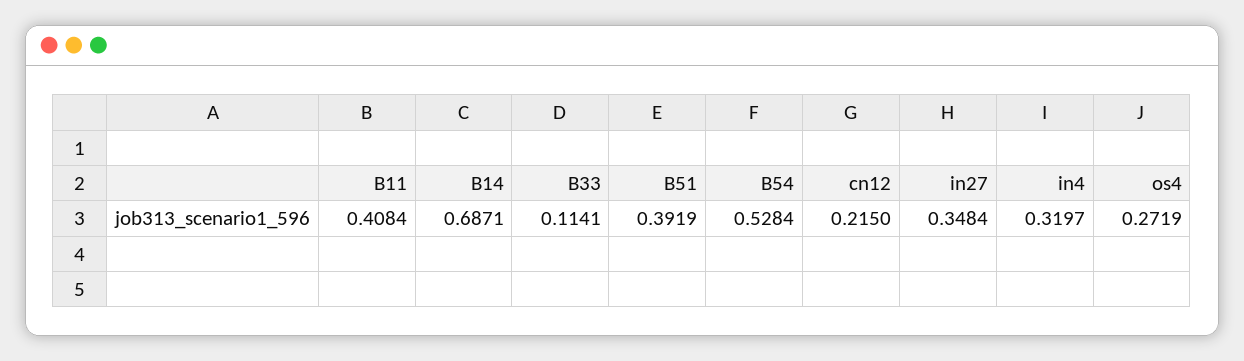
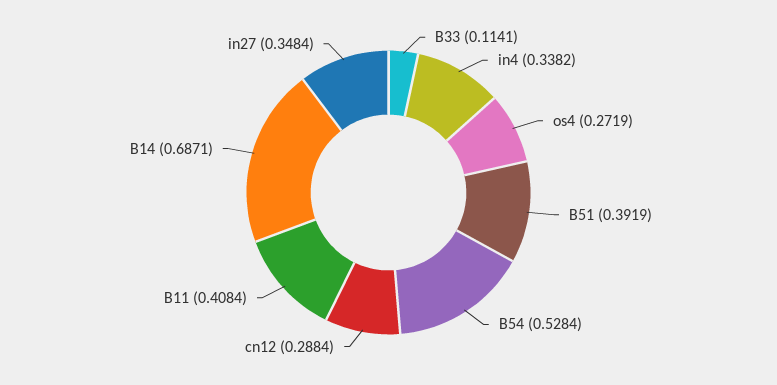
cn12: 0.215 -> 0.2884
in4: 0.3197 -> 0.3382

